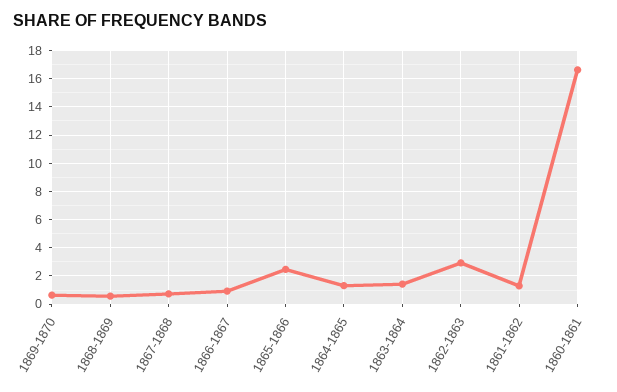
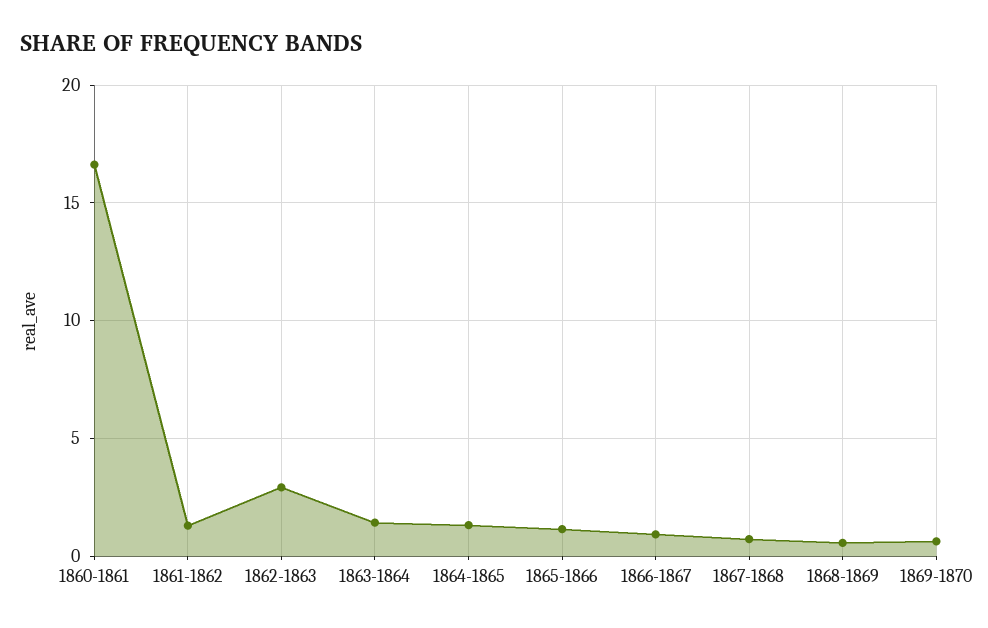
1865-1866: 2.5 -> 1

